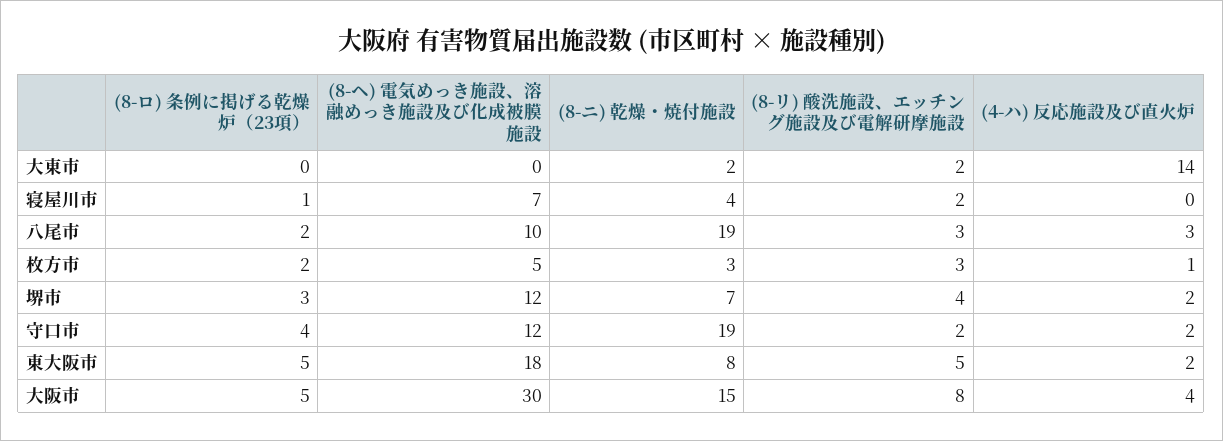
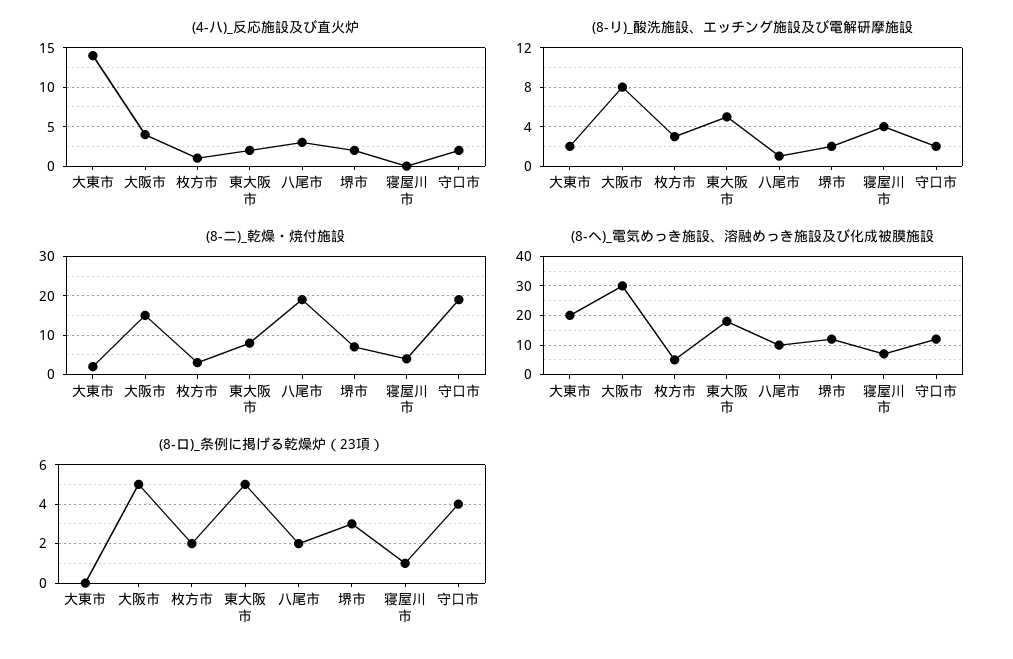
(8-ヘ) 電気めっき施設、溶融めっき施設及び化成被膜施設, 大東市: 0 -> 20
(8-リ) 酸洗施設、エッチング施設及び電解研摩施設, 寝屋川市: 2 -> 4
(8-リ) 酸洗施設、エッチング施設及び電解研摩施設, 八尾市: 3 -> 1
(8-リ) 酸洗施設、エッチング施設及び電解研摩施設, 堺市: 4 -> 2

